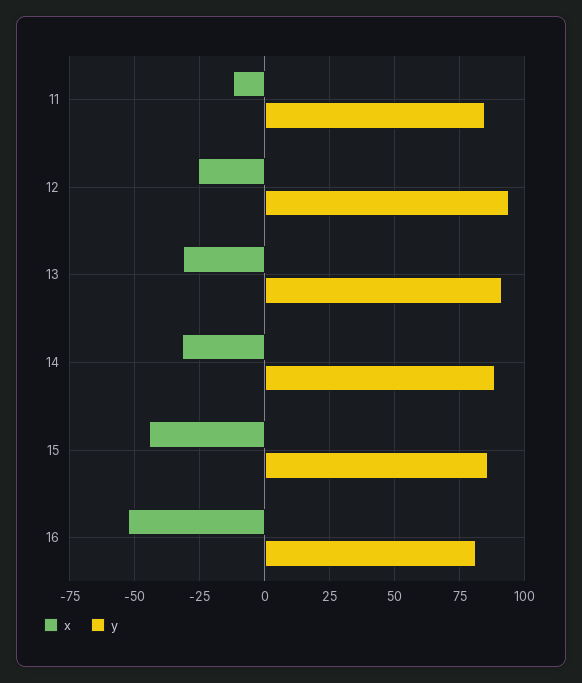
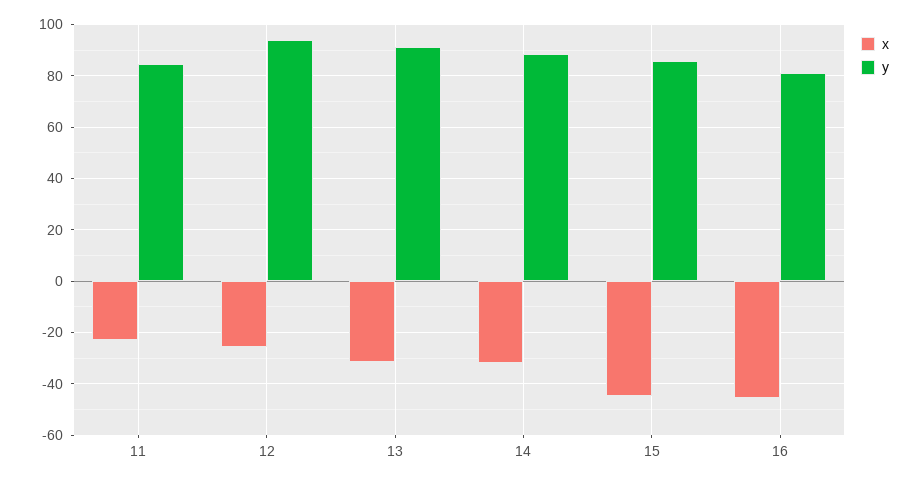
x, 11: -12.5 -> -22.5
x, 16: -52.5 -> -45

